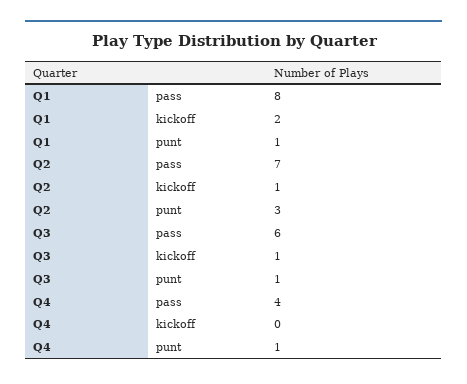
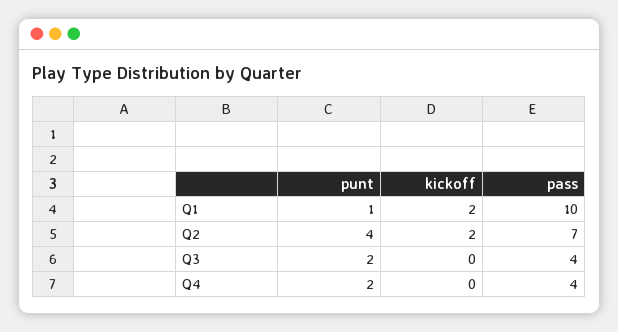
Q1, pass: 8 -> 10
Q2, kickoff: 1 -> 2
Q2, punt: 3 -> 4
Q3, pass: 6 -> 4
Q3, kickoff: 1 -> 0
Q3, punt: 1 -> 2
Q4, punt: 1 -> 2

